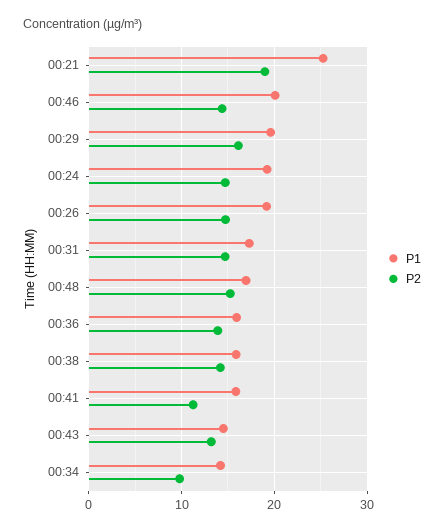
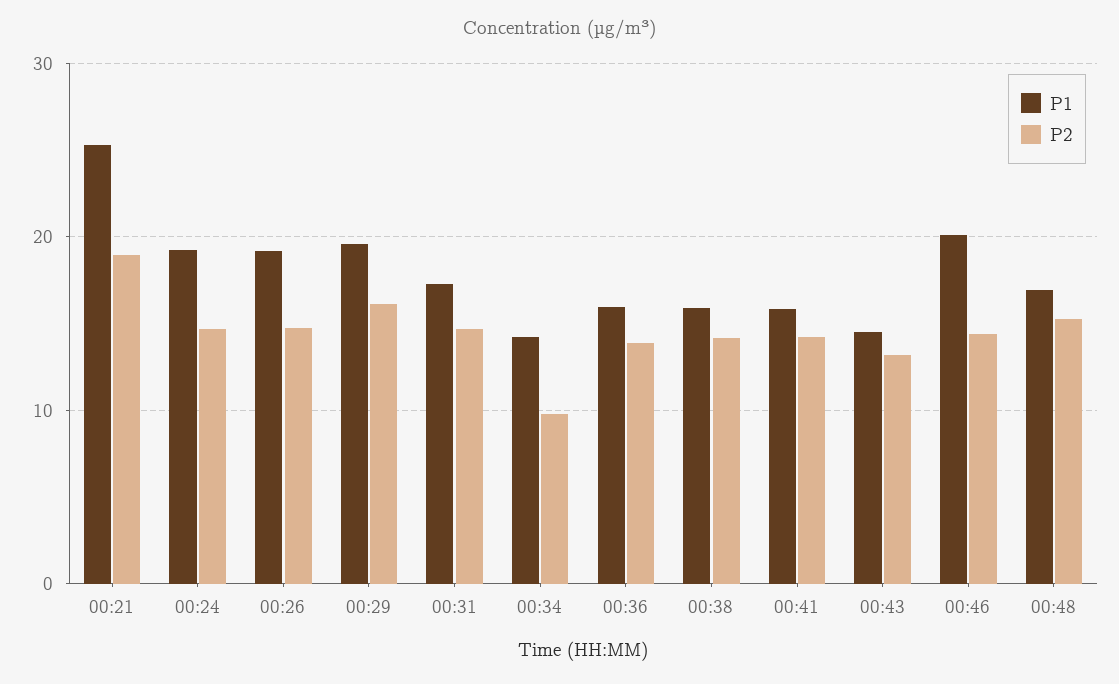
P2, 00:41: 11 -> 14

